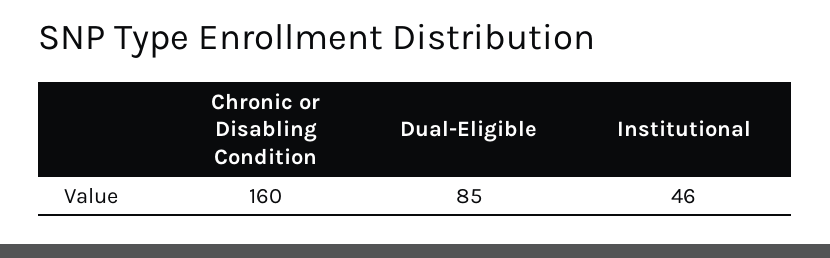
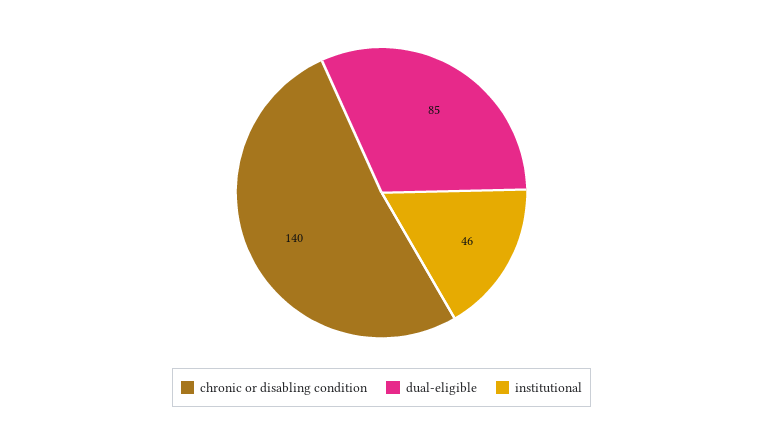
Chronic or Disabling Condition: 160 -> 140

